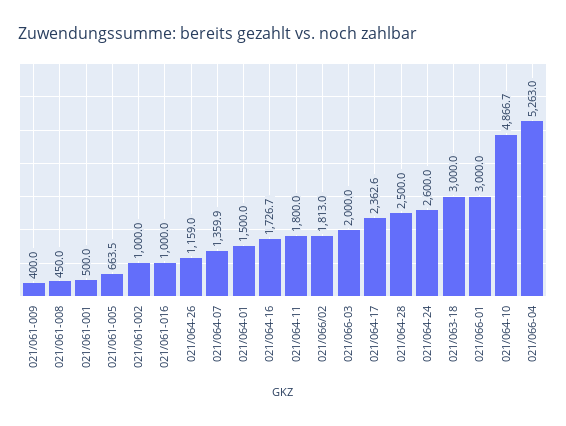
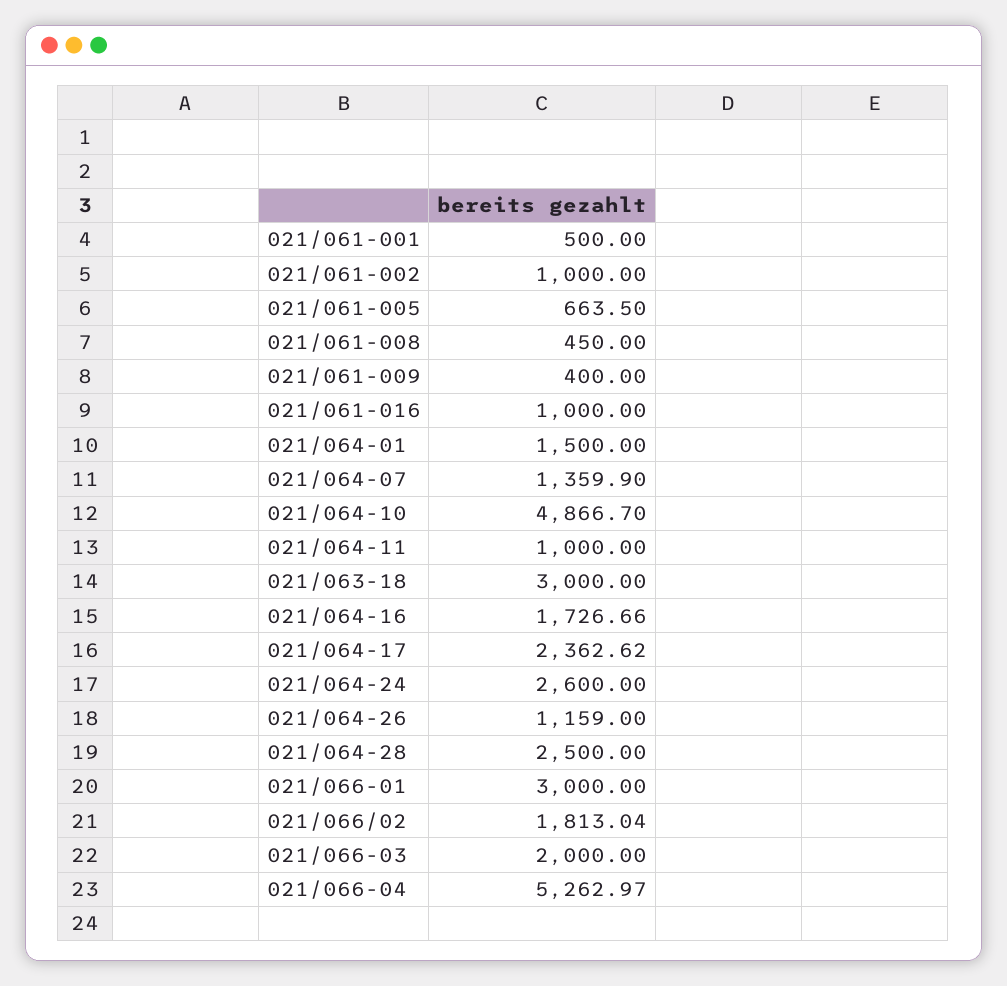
021/064-11: 1800 -> 1000

